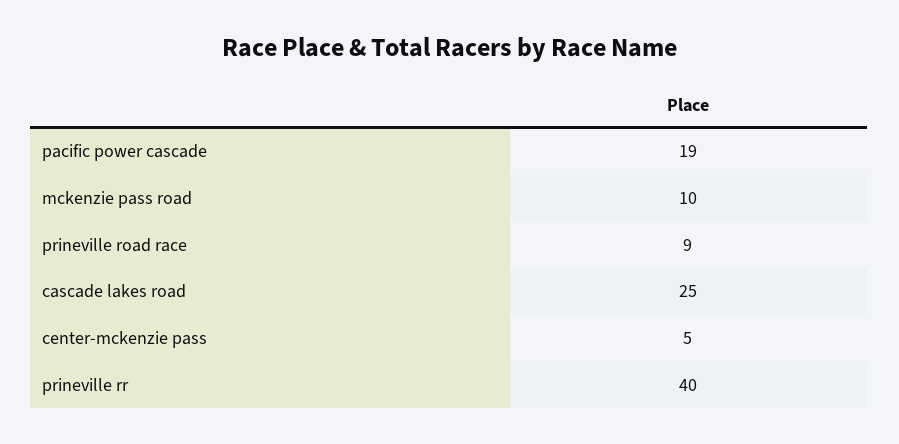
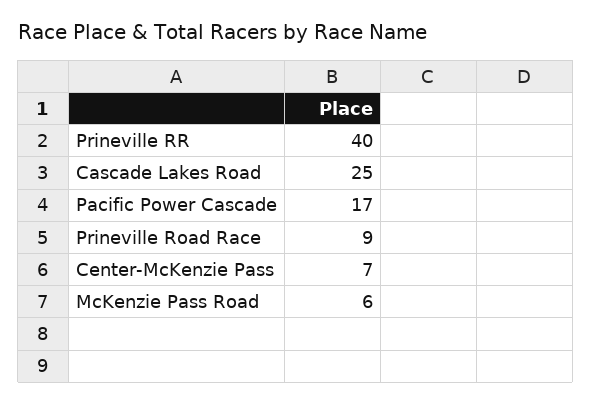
pacific power cascade: 19 -> 17
mckenzie pass road: 10 -> 6
center-mckenzie pass: 5 -> 7

